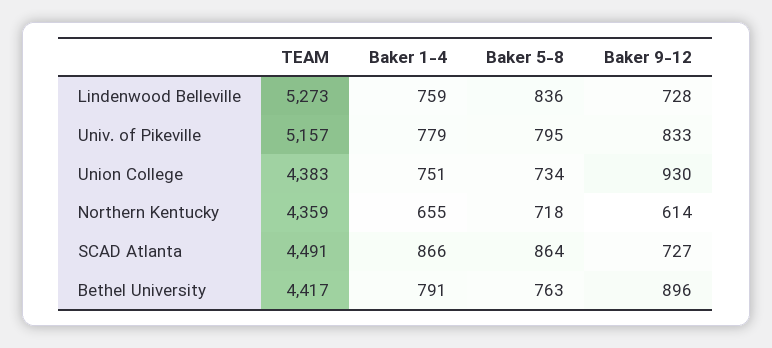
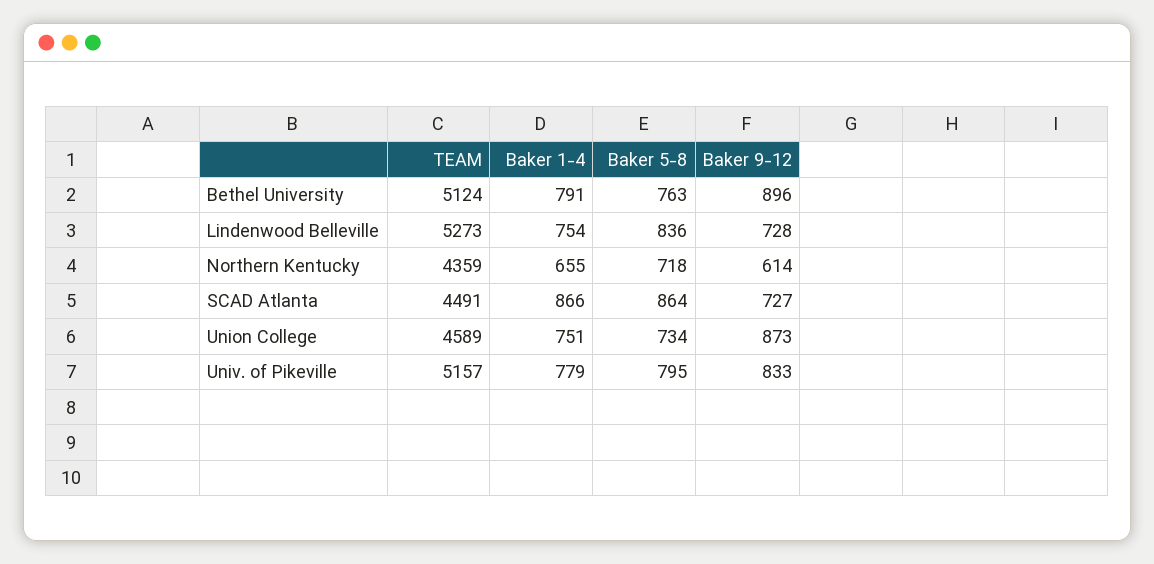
Baker 1-4, Lindenwood Belleville: 759 -> 754
TEAM, Union College: 4383 -> 4589
Baker 9-12, Union College: 930 -> 873
TEAM, Bethel University: 4417 -> 5124

